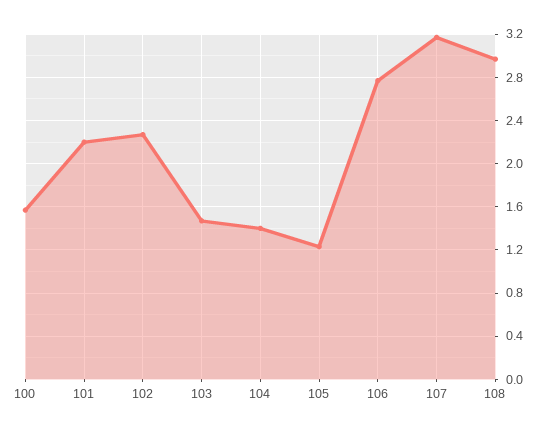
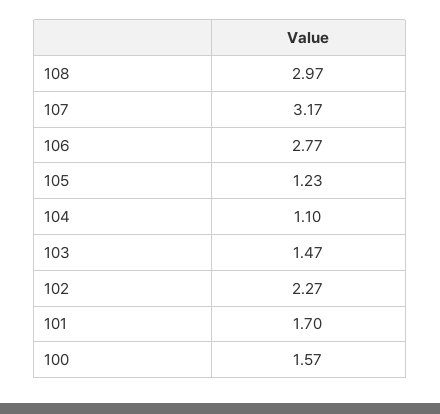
101: 2.2 -> 1.7
104: 1.4 -> 1.1

